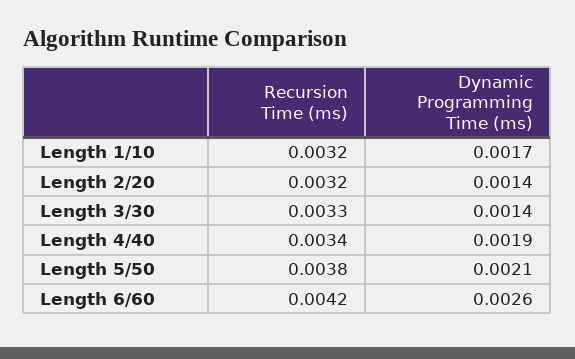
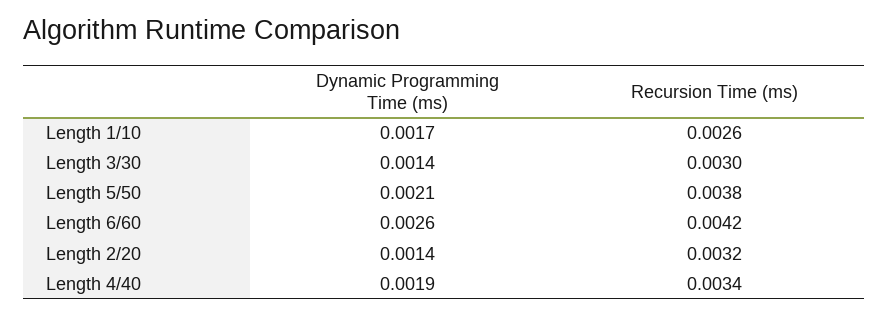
Recursion Time (ms), Length 1/10: 0.0032 -> 0.0026
Recursion Time (ms), Length 3/30: 0.0033 -> 0.003

